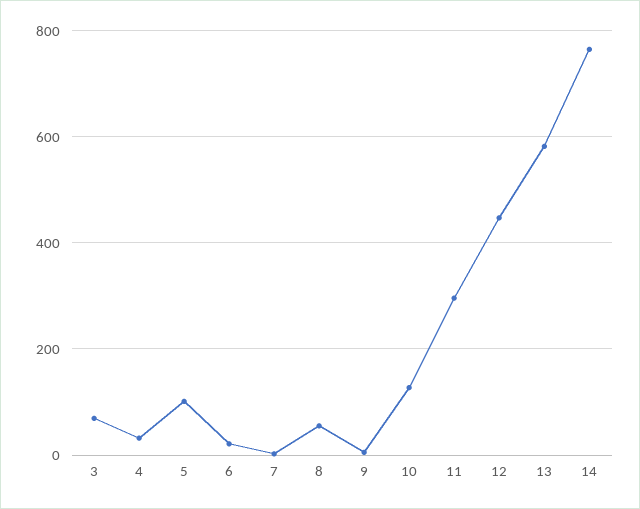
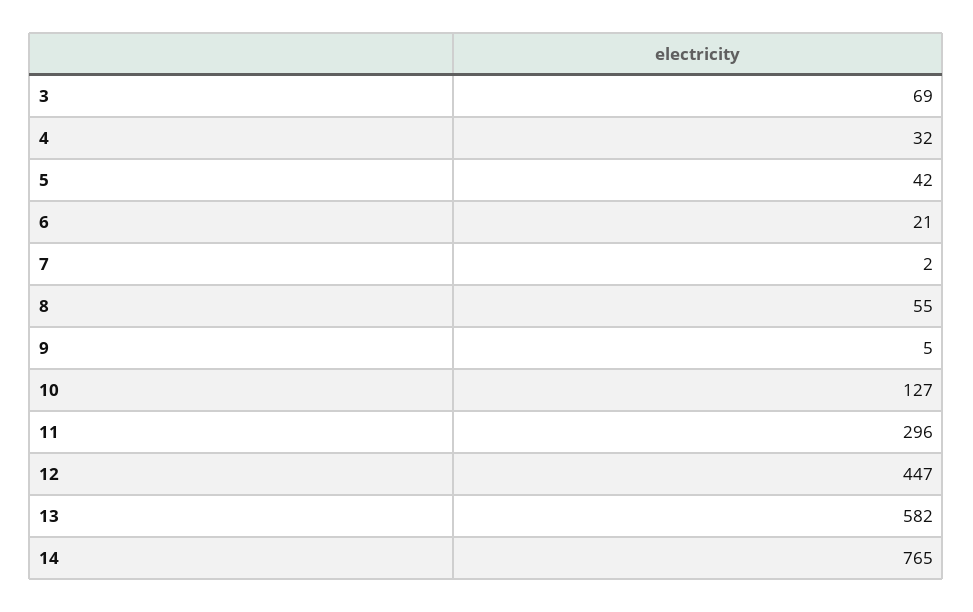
5: 100 -> 42

